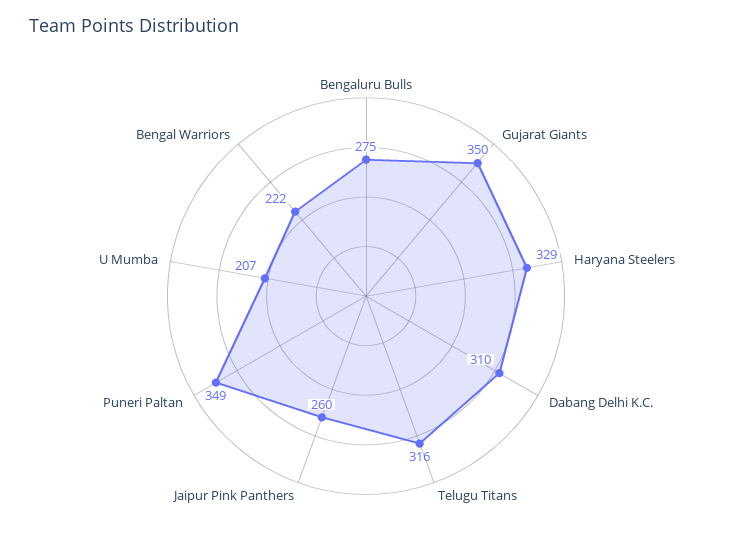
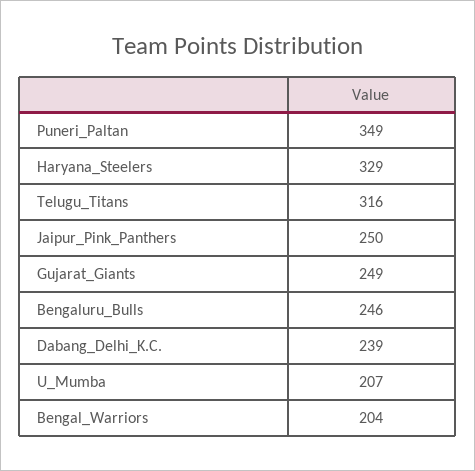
Bengaluru Bulls: 275 -> 246
Gujarat Giants: 350 -> 249
Dabang Delhi K.C.: 310 -> 239
Jaipur Pink Panthers: 260 -> 250
Bengal Warriors: 222 -> 204

